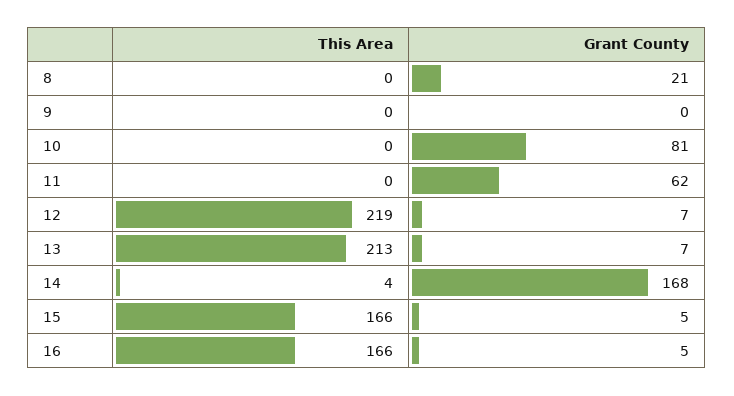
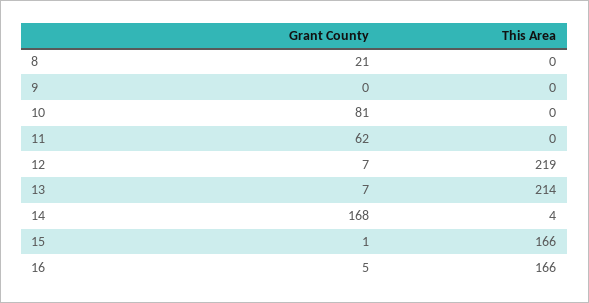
This Area, 13: 213 -> 214
Grant County, 15: 5 -> 1

